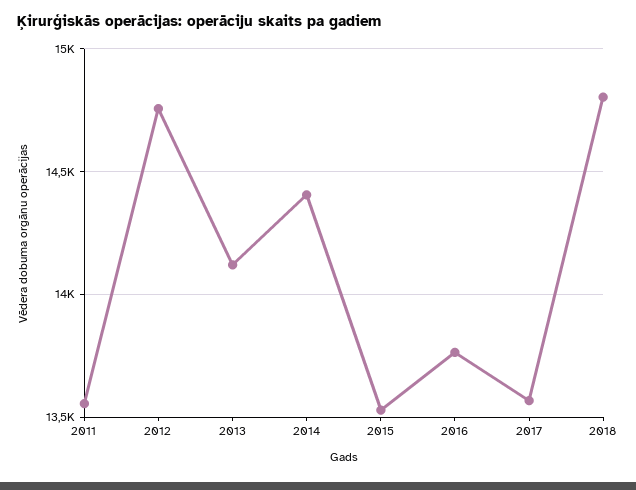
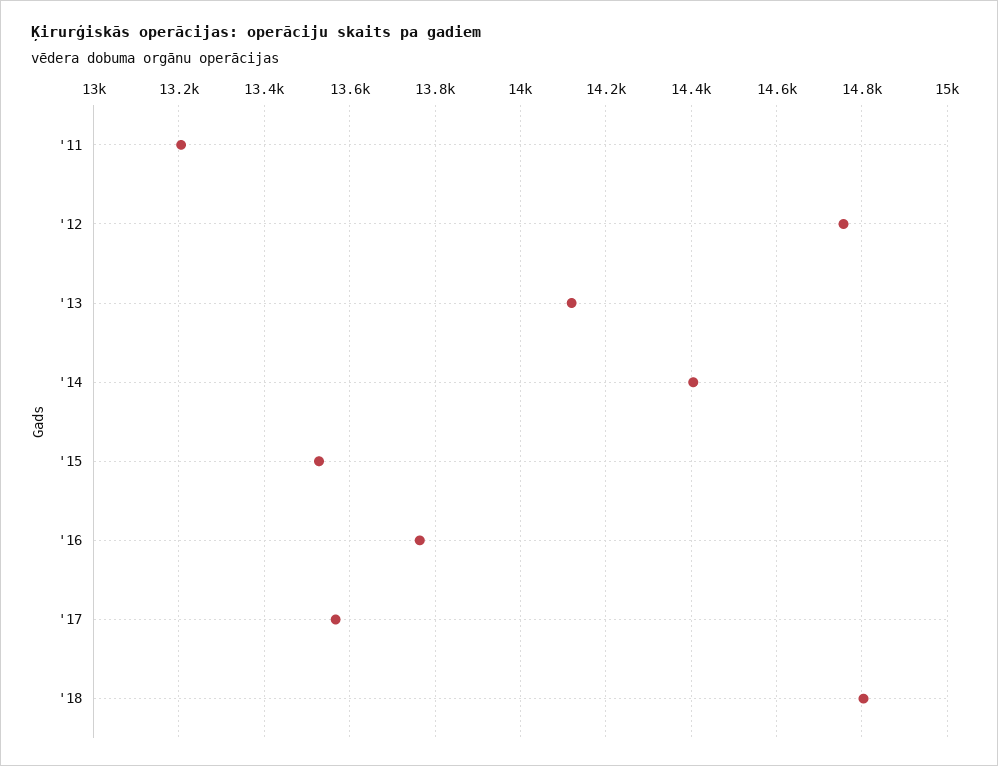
2011: 13550 -> 13200

